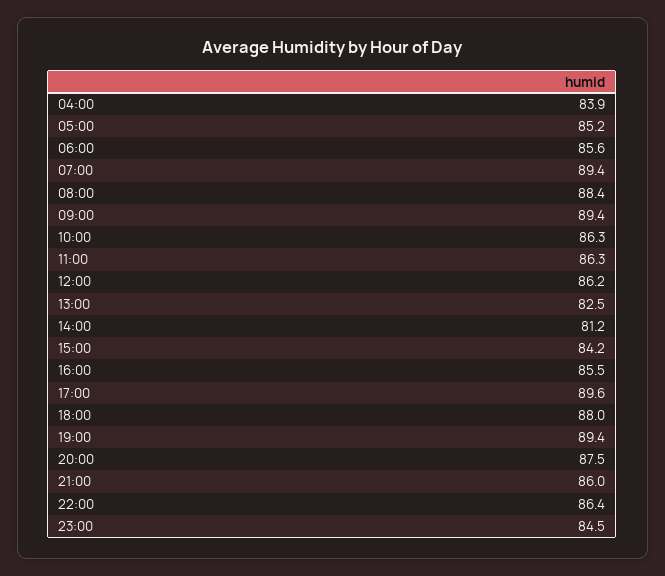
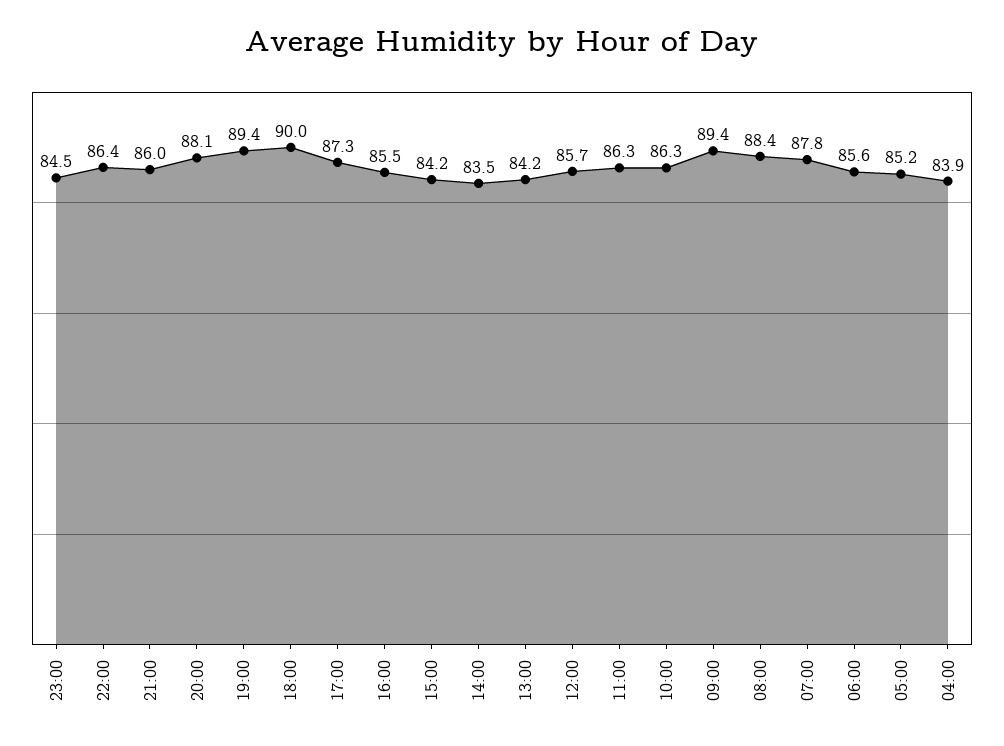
07:00: 89.4 -> 87.8
12:00: 86.2 -> 85.7
13:00: 82.5 -> 84.2
14:00: 81.2 -> 83.5
17:00: 89.6 -> 87.3
18:00: 88 -> 90
20:00: 87.5 -> 88.1

